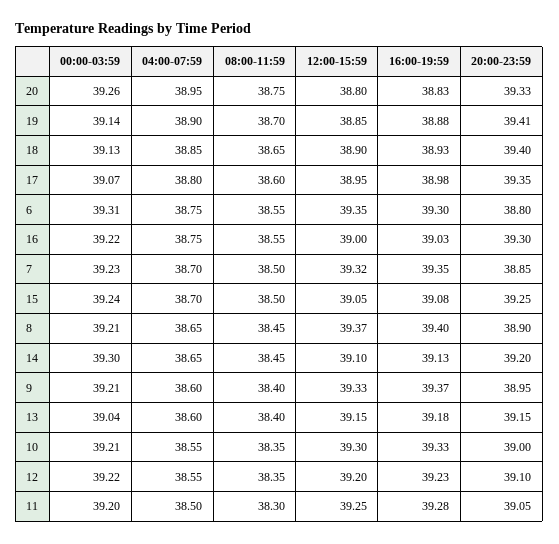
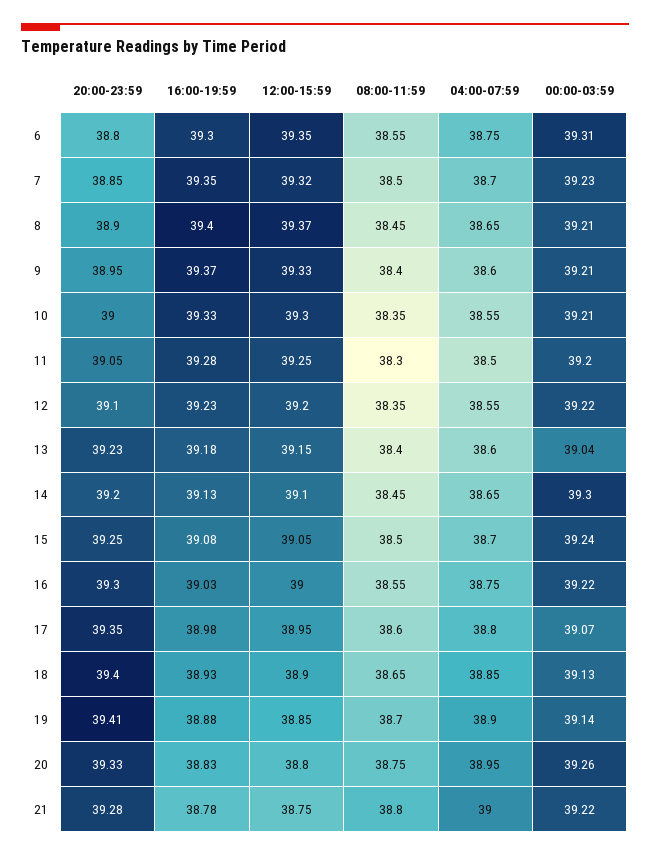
20:00-23:59, 13: 39.15 -> 39.23
20:00-23:59, 21: none -> 39.28
16:00-19:59, 21: none -> 38.78
12:00-15:59, 21: none -> 38.75
08:00-11:59, 21: none -> 38.8
04:00-07:59, 21: none -> 39
00:00-03:59, 21: none -> 39.22

